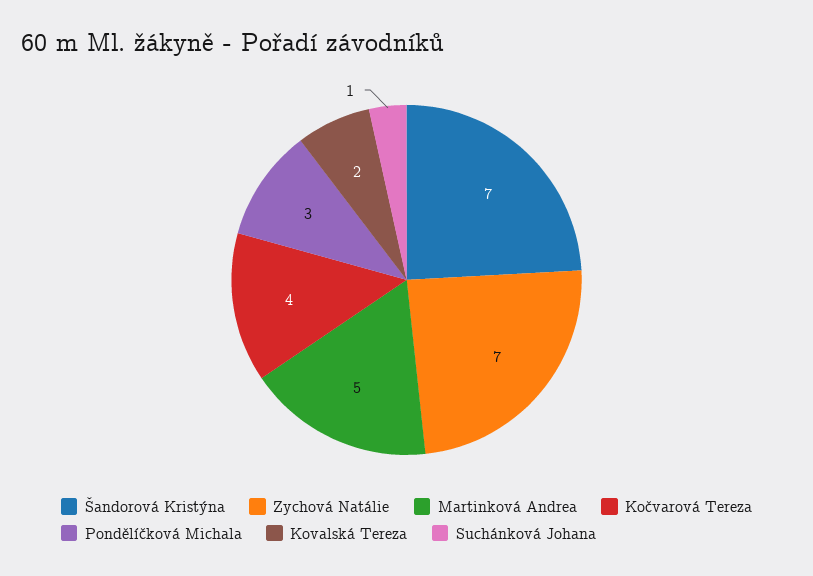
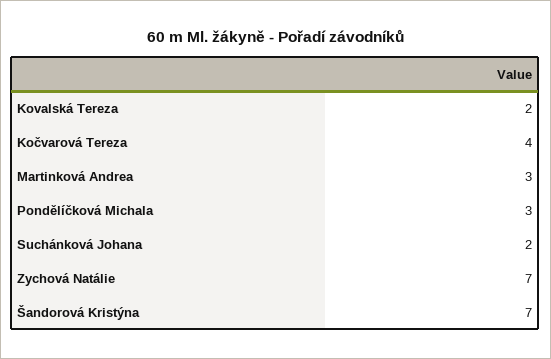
Martinková Andrea: 5 -> 3
Suchánková Johana: 1 -> 2

